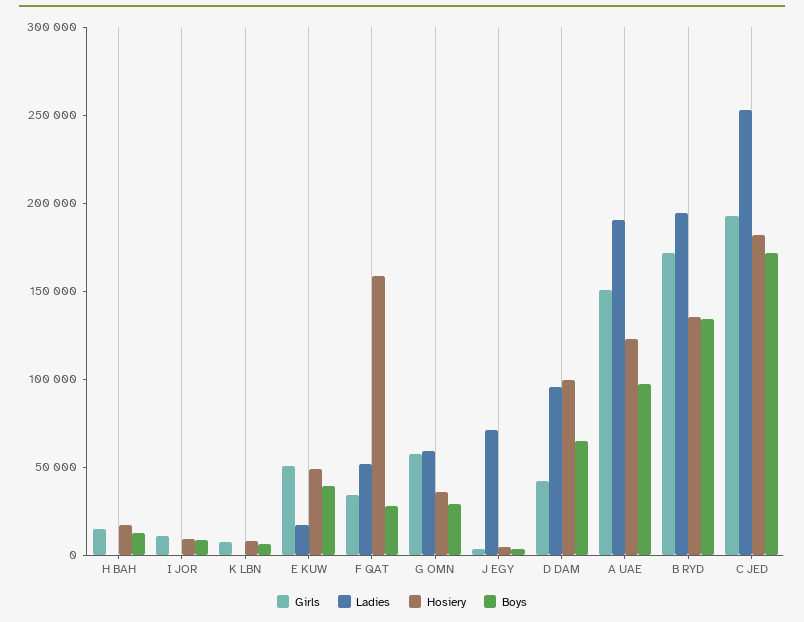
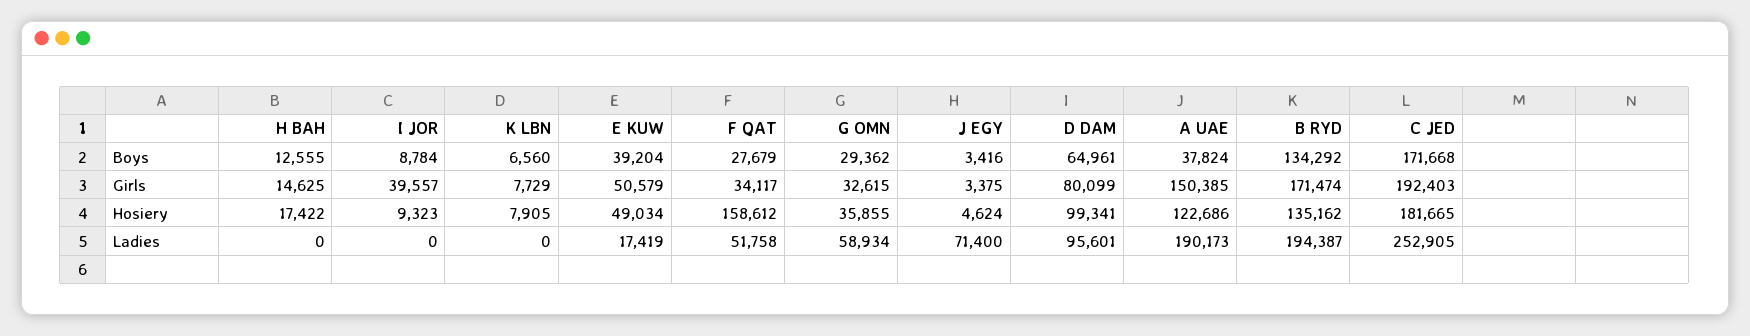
Girls, I JOR: 10000 -> 39557
Girls, G OMN: 60000 -> 32615
Girls, D DAM: 40000 -> 80099
Boys, A UAE: 100000 -> 37824

